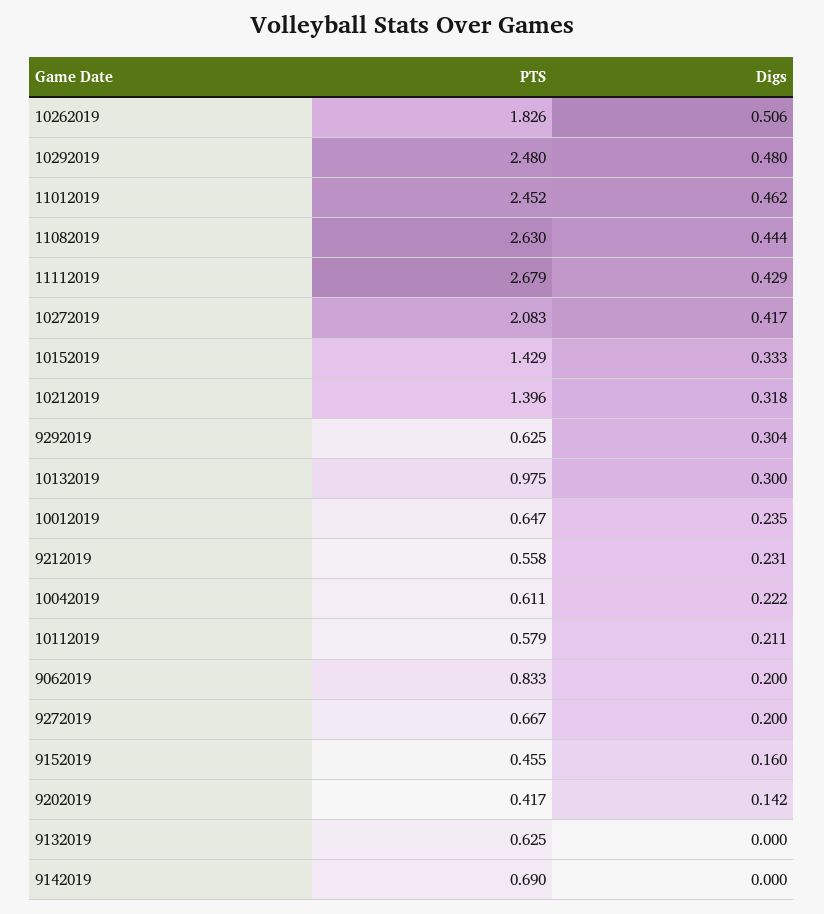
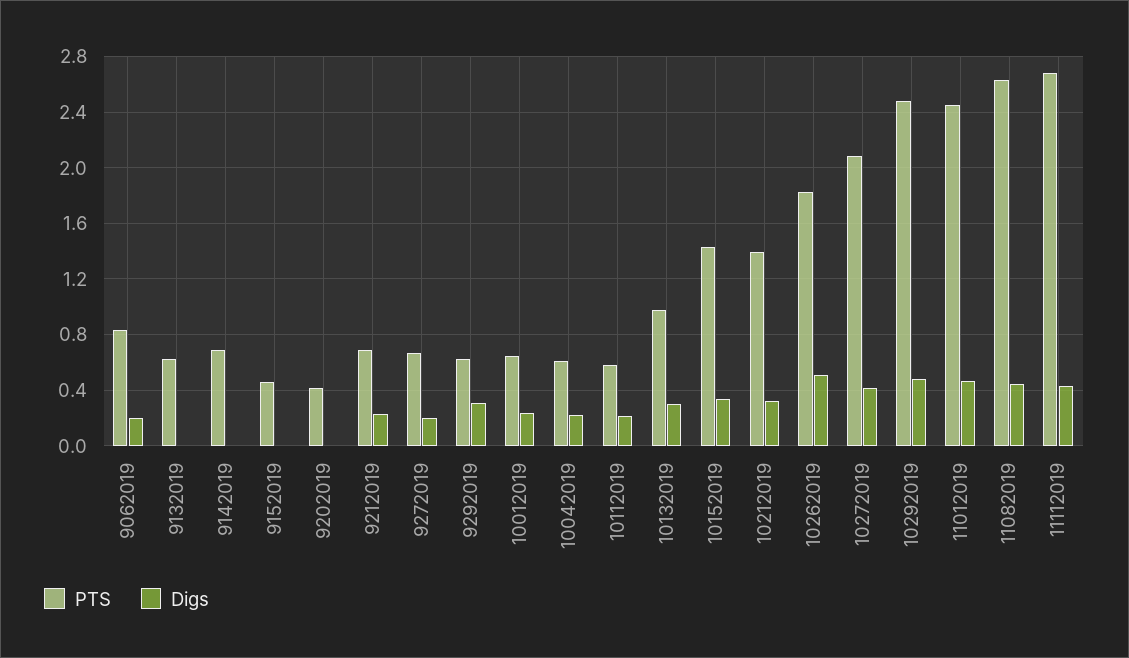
PTS, 9212019: 0.558 -> 0.7
Digs, 9152019: 0.16 -> 0
Digs, 9202019: 0.142 -> 0

